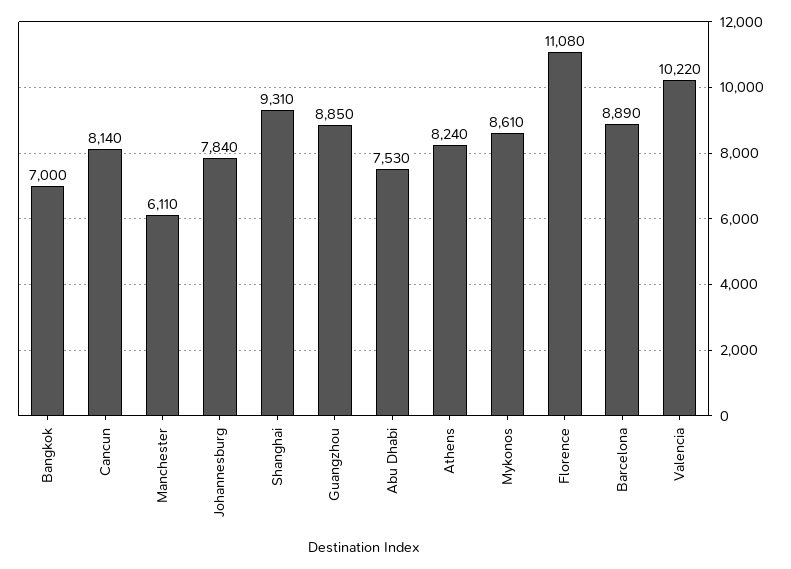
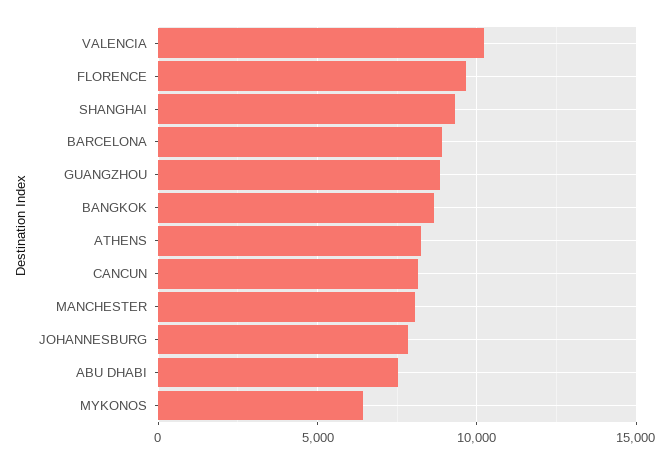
Bangkok: 7000 -> 8500
Manchester: 6110 -> 8000
Mykonos: 8610 -> 6500
Florence: 11080 -> 9500

